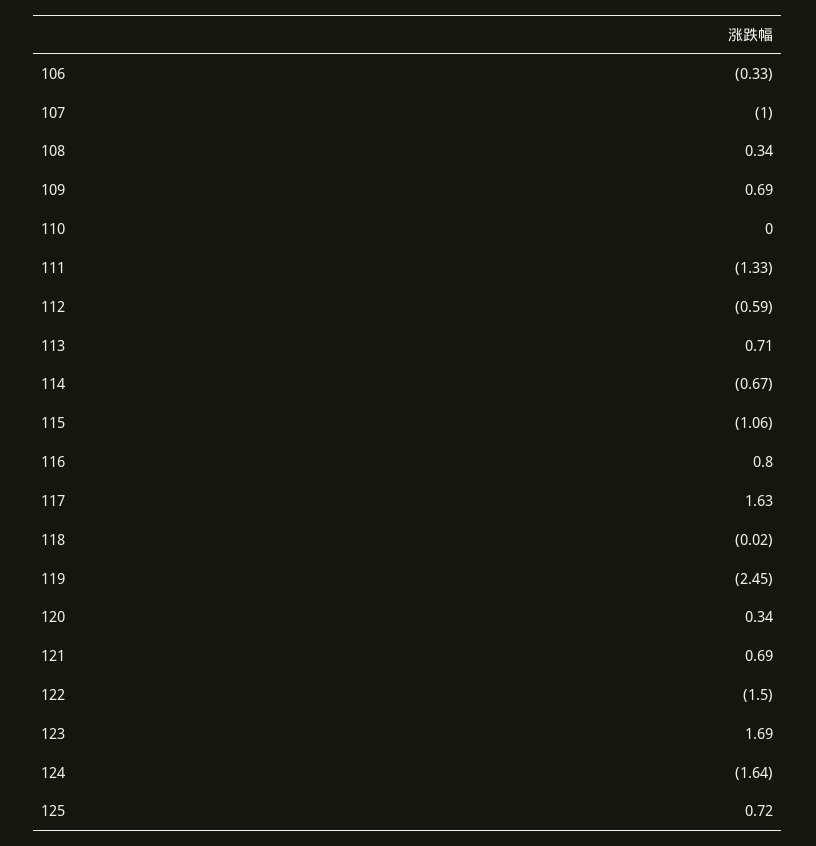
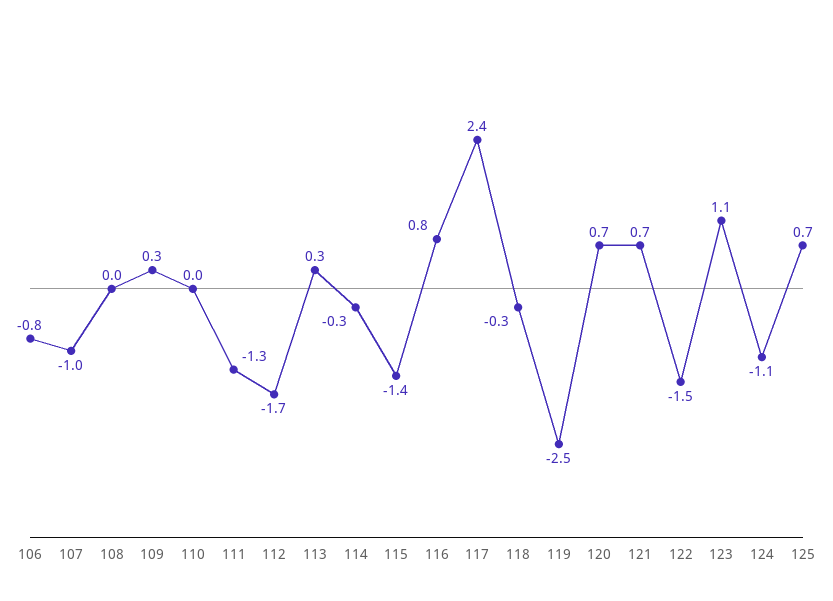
106: -0.33 -> -0.8
108: 0.34 -> 0
109: 0.69 -> 0.3
112: -0.59 -> -1.7
113: 0.71 -> 0.3
114: -0.67 -> -0.3
115: -1.06 -> -1.4
117: 1.63 -> 2.4
118: -0.02 -> -0.3
120: 0.34 -> 0.7
123: 1.69 -> 1.1
124: -1.64 -> -1.1

